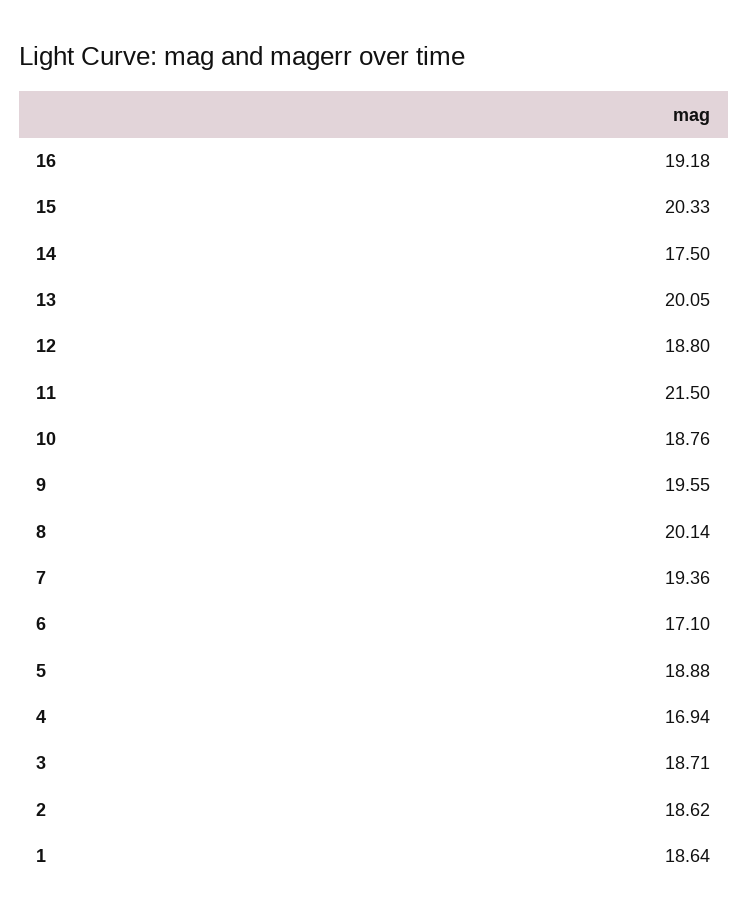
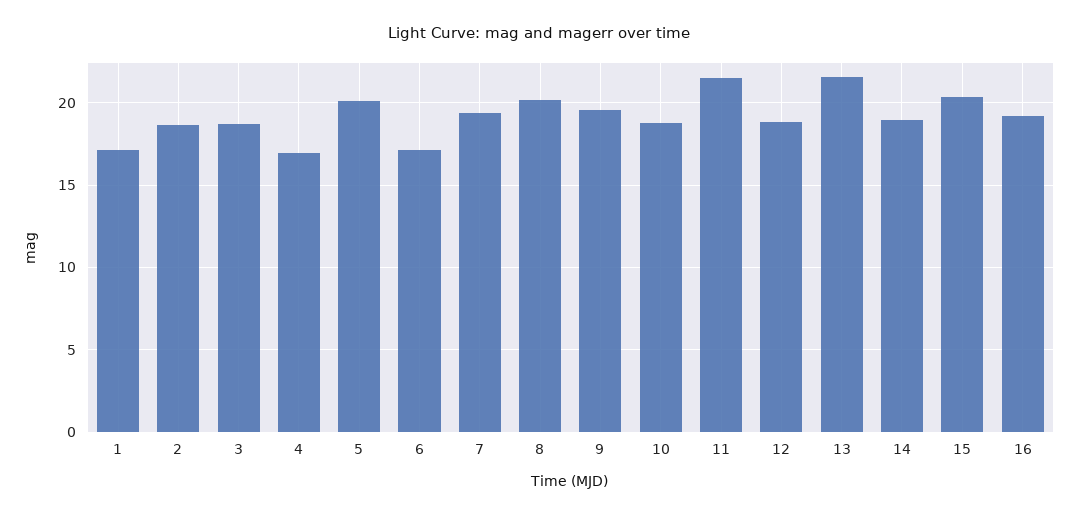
14: 17.5 -> 19
13: 20.05 -> 21.5
5: 18.88 -> 20
1: 18.64 -> 17

